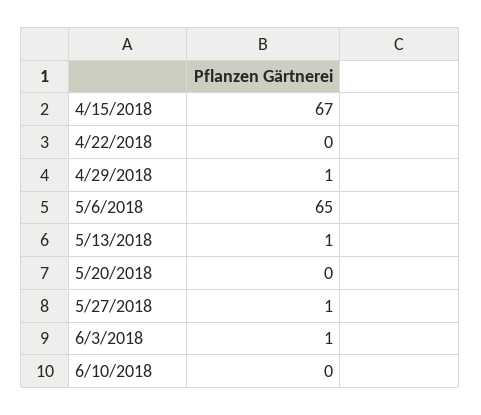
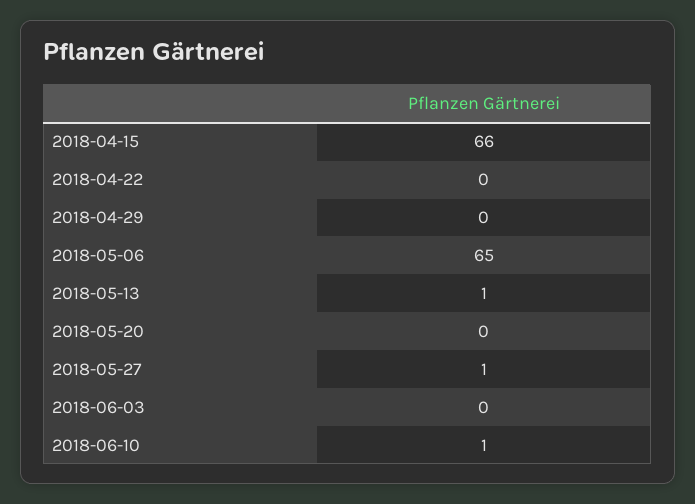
4/15/2018: 67 -> 66
4/29/2018: 1 -> 0
6/3/2018: 1 -> 0
6/10/2018: 0 -> 1

